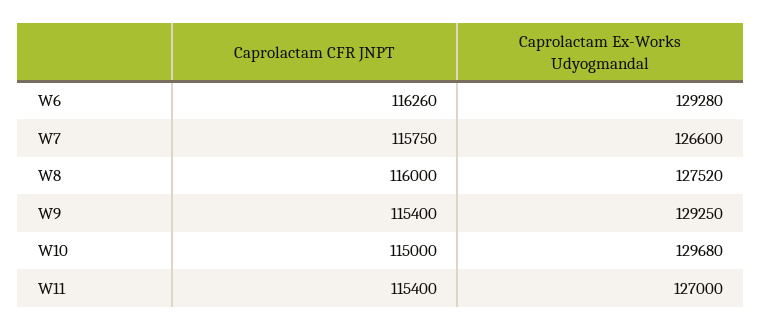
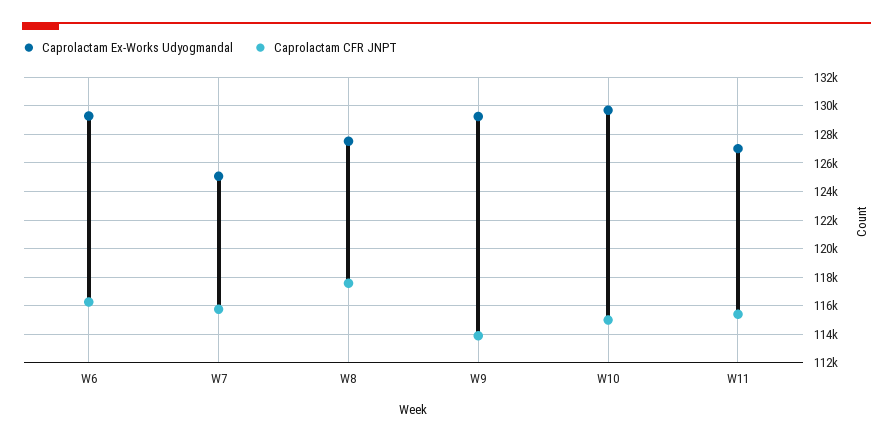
Caprolactam Ex-Works Udyogmandal, W7: 126600 -> 125000
Caprolactam CFR JNPT, W8: 116000 -> 117500
Caprolactam CFR JNPT, W9: 115400 -> 114000

